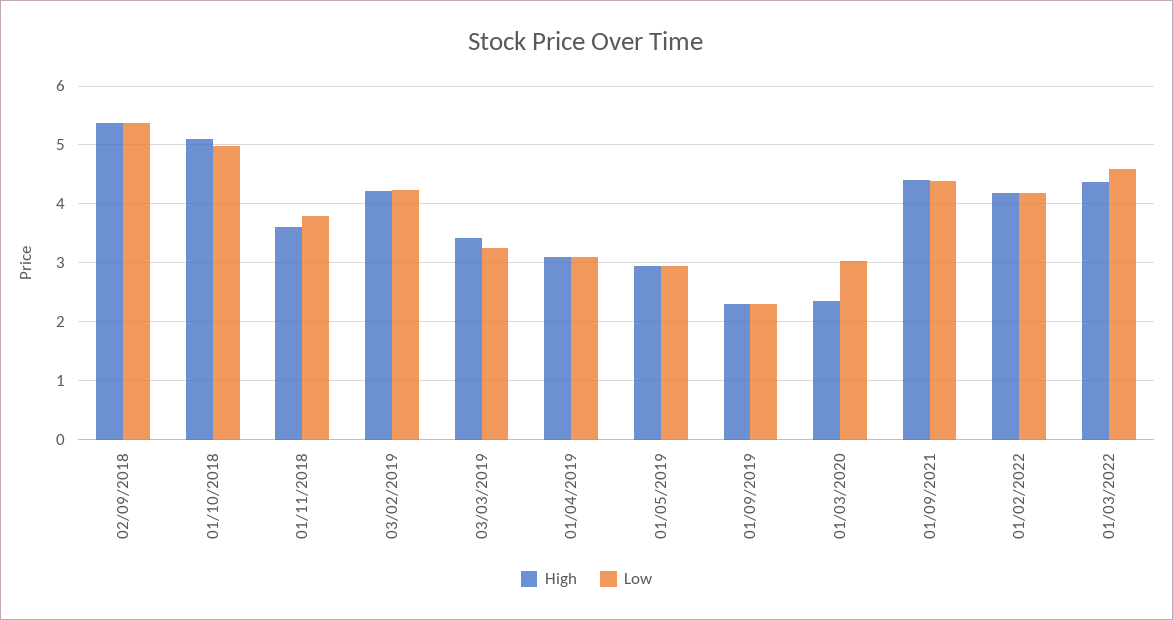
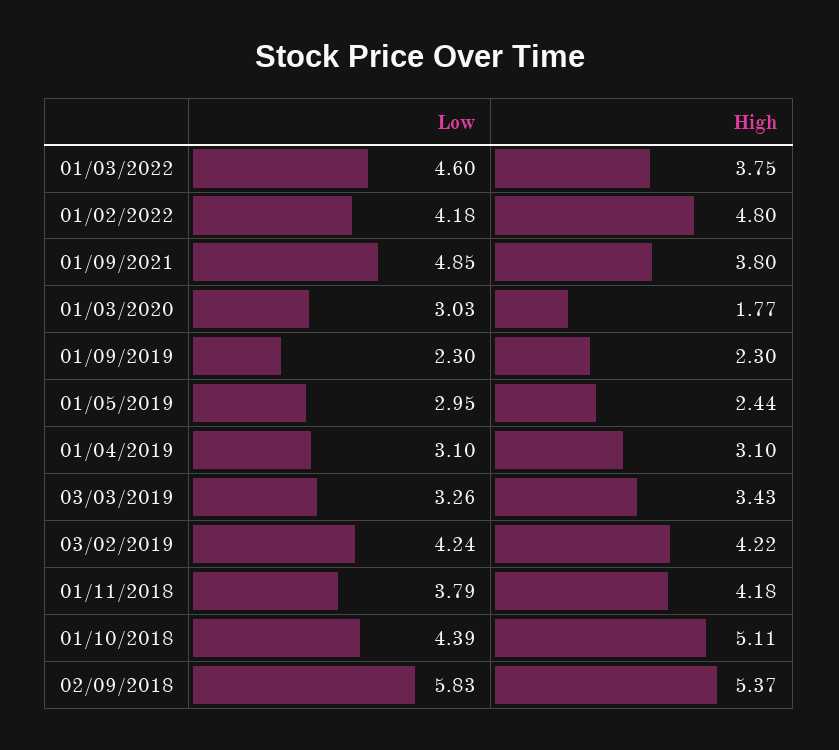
Low, 02/09/2018: 5.4 -> 5.83
Low, 01/10/2018: 5 -> 4.39
High, 01/11/2018: 3.6 -> 4.18
High, 01/05/2019: 3 -> 2.44
High, 01/03/2020: 2.4 -> 1.77
High, 01/09/2021: 4.4 -> 3.8
Low, 01/09/2021: 4.4 -> 4.85
High, 01/02/2022: 4.2 -> 4.8
High, 01/03/2022: 4.4 -> 3.75

